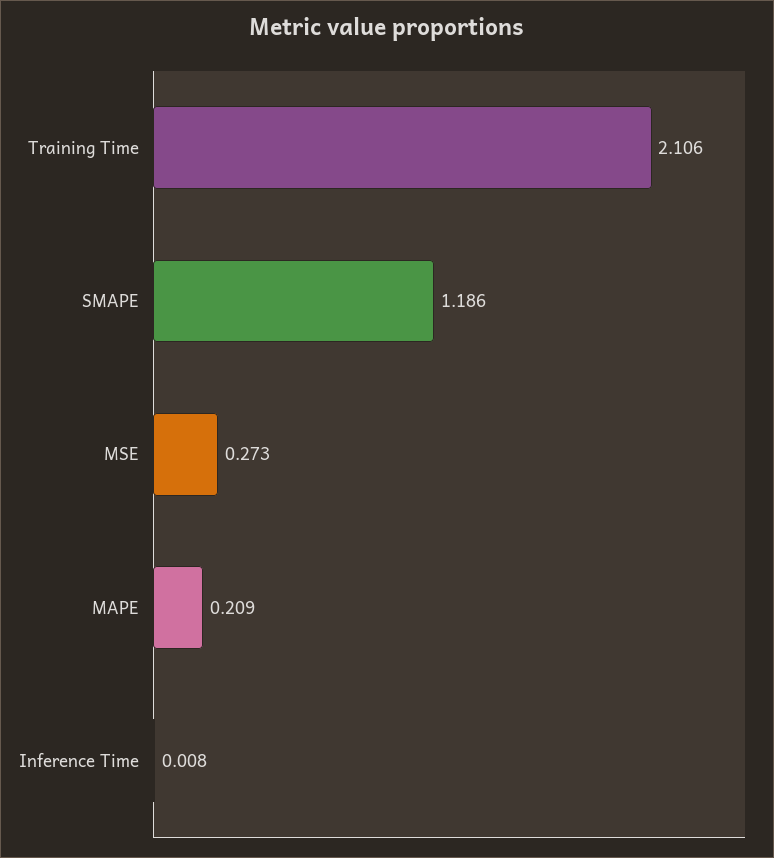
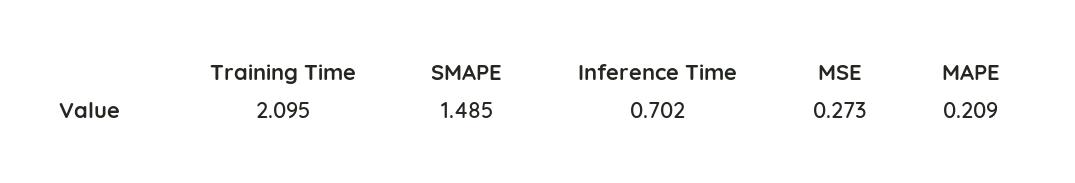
Training Time: 2.106 -> 2.095
SMAPE: 1.186 -> 1.485
Inference Time: 0.008 -> 0.702

